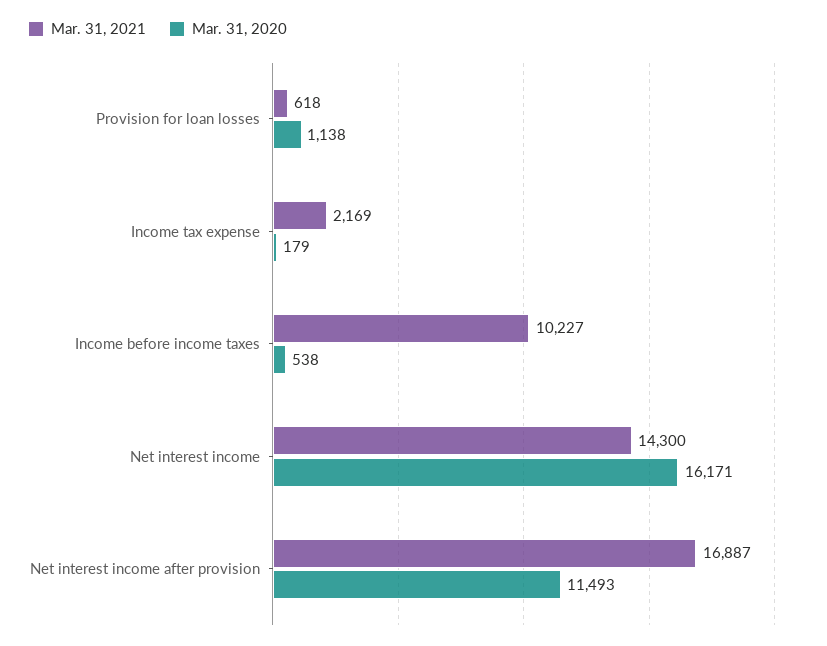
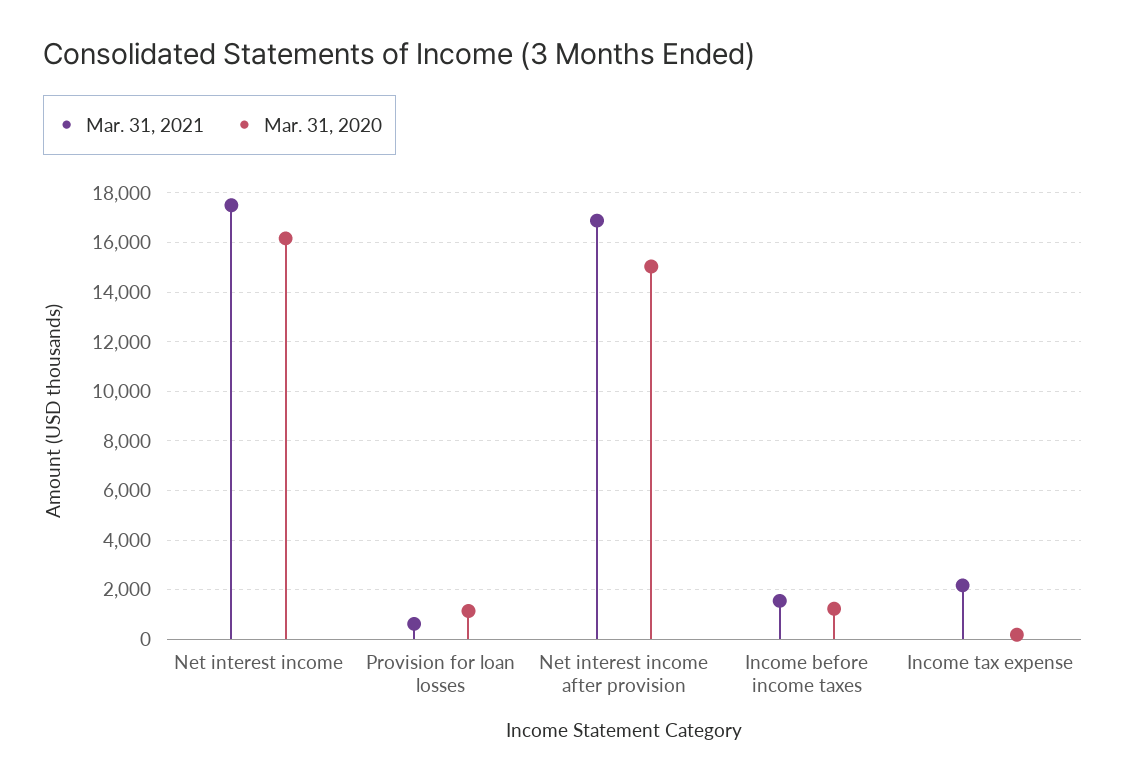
Mar. 31, 2021, Income before income taxes: 10227 -> 1500
Mar. 31, 2020, Income before income taxes: 538 -> 1250
Mar. 31, 2021, Net interest income: 14300 -> 17500
Mar. 31, 2020, Net interest income after provision: 11493 -> 15000

